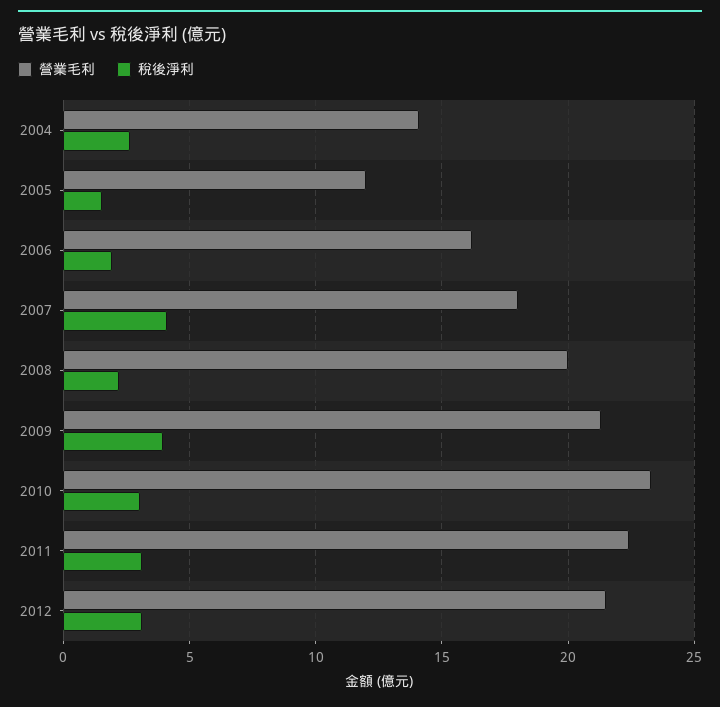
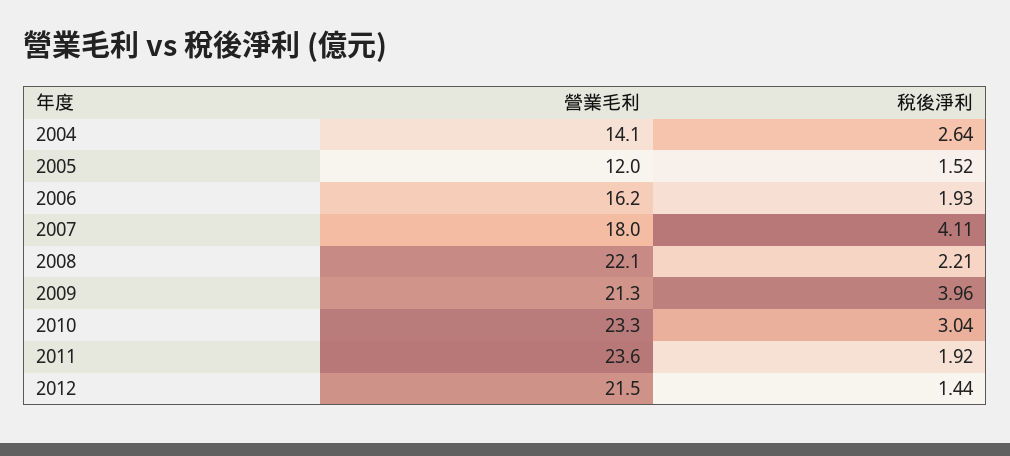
營業毛利, 2008: 20 -> 22.1
營業毛利, 2011: 22.5 -> 23.6
稅後淨利, 2011: 3 -> 1.92
稅後淨利, 2012: 3 -> 1.44

